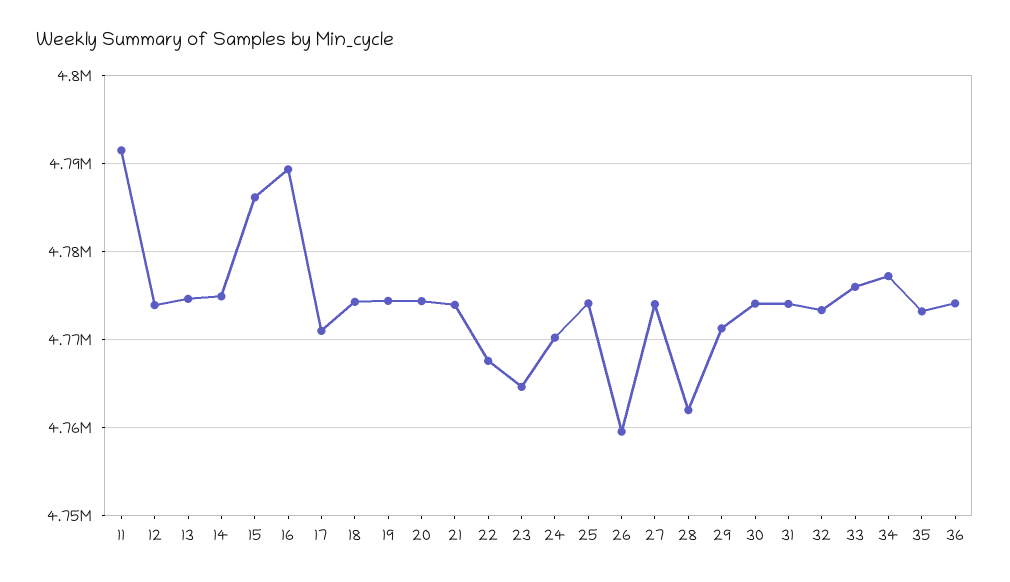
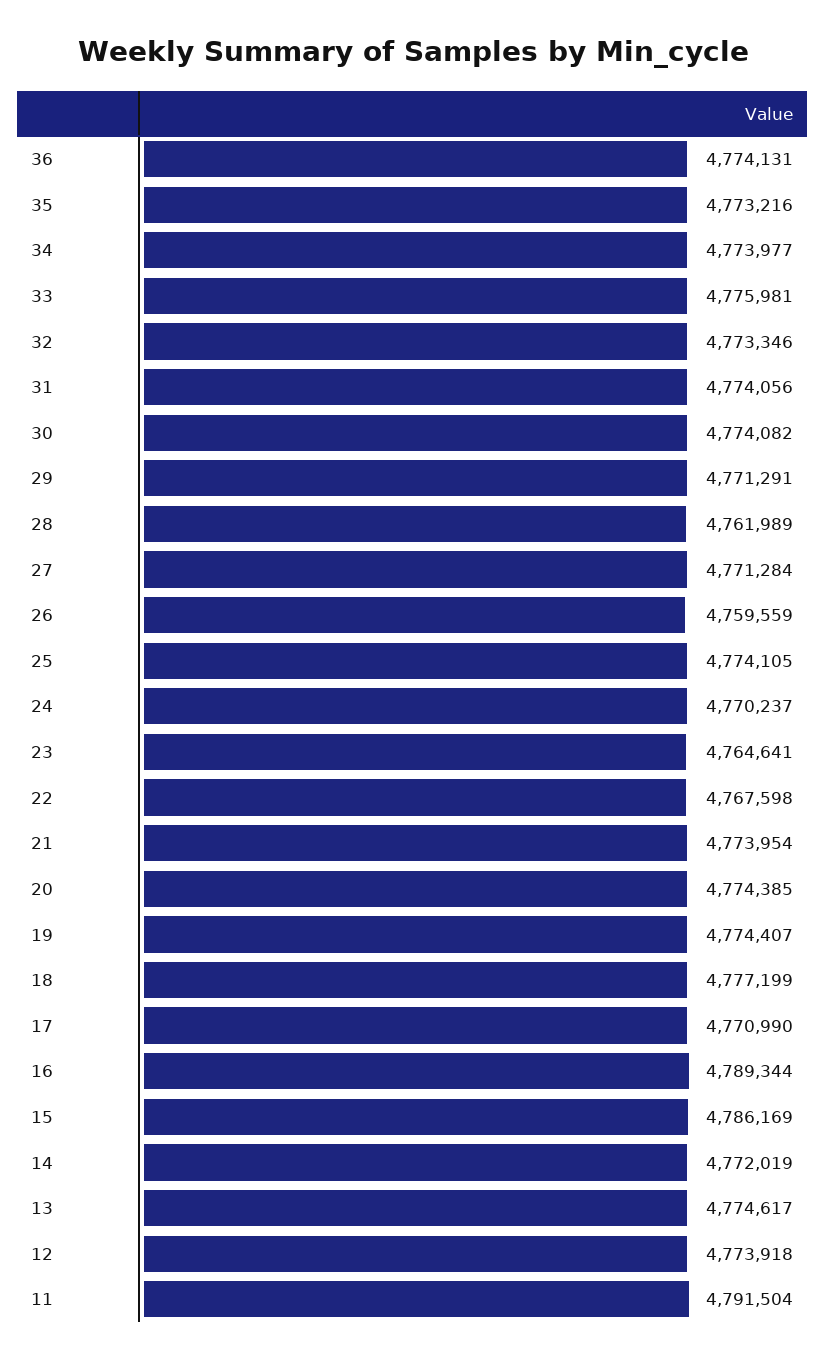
14: 4775000 -> 4772019
18: 4774000 -> 4777199
27: 4774000 -> 4771284
34: 4777000 -> 4773977

